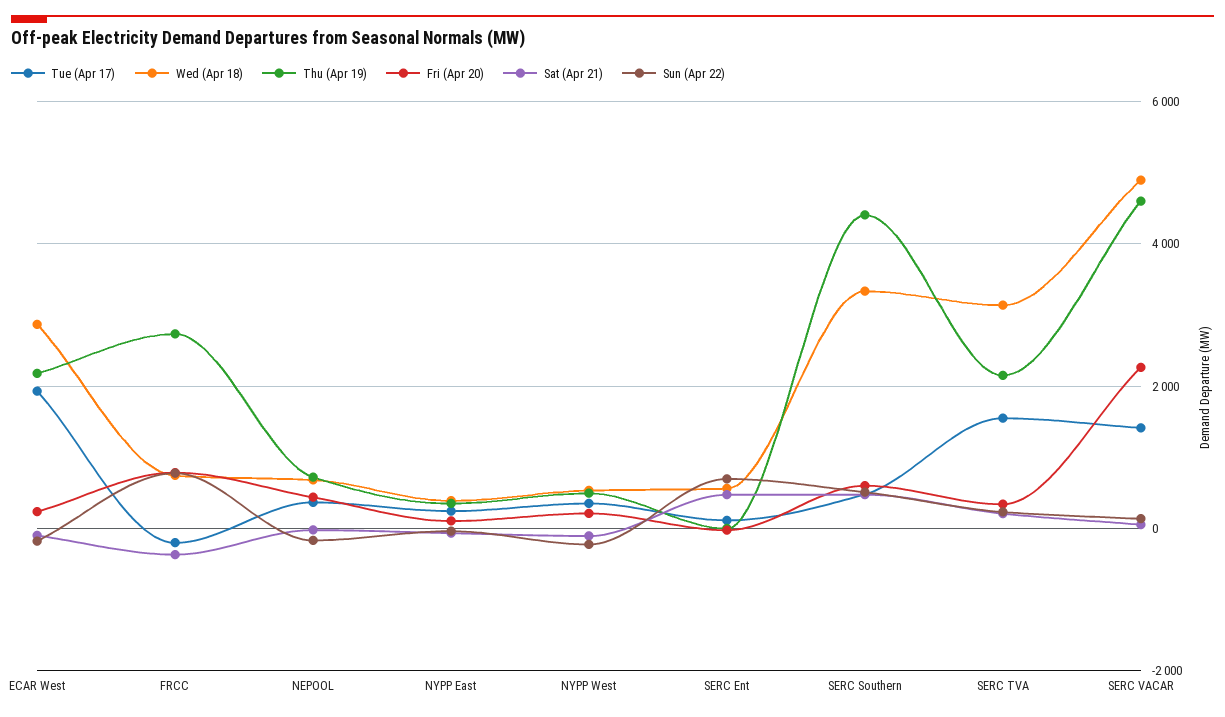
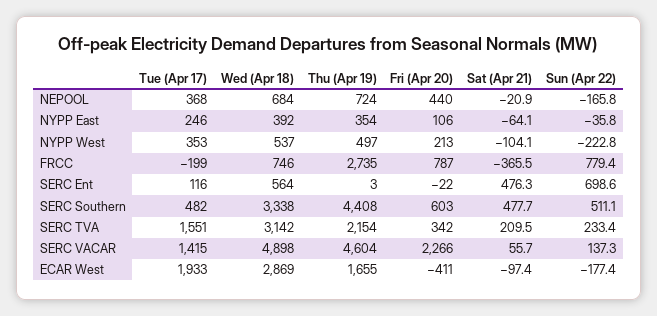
Thu (Apr 19), ECAR West: 2200 -> 1655
Fri (Apr 20), ECAR West: 200 -> -411

